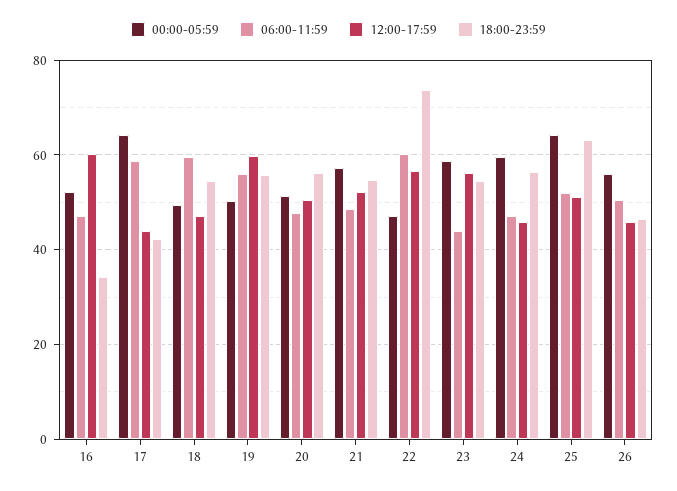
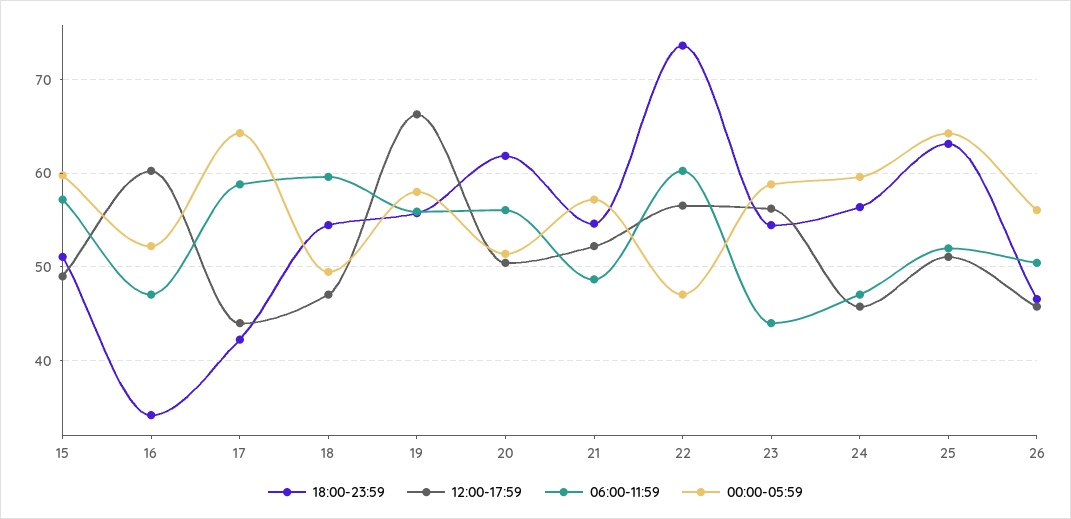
00:00-05:59, 19: 50 -> 58
12:00-17:59, 19: 60 -> 66
06:00-11:59, 20: 48 -> 56
18:00-23:59, 20: 56 -> 62
18:00-23:59, 15: none -> 51
12:00-17:59, 15: none -> 49
06:00-11:59, 15: none -> 57
00:00-05:59, 15: none -> 60

